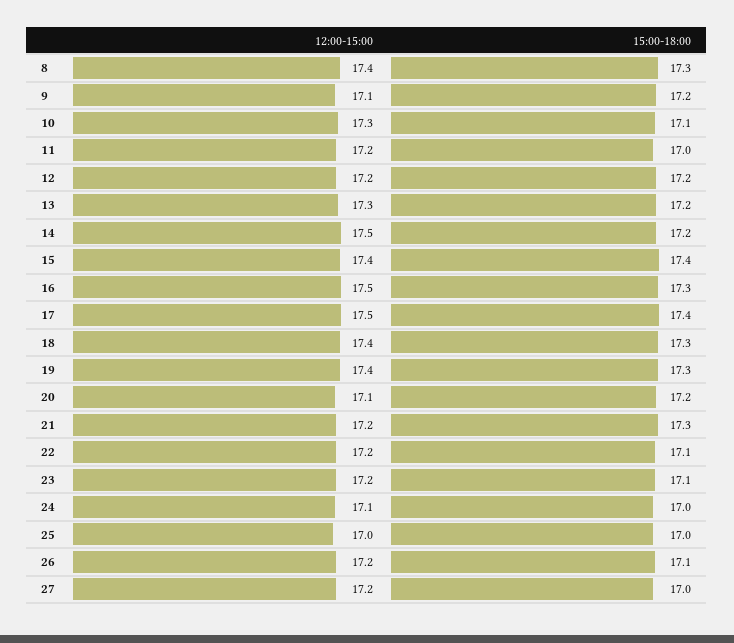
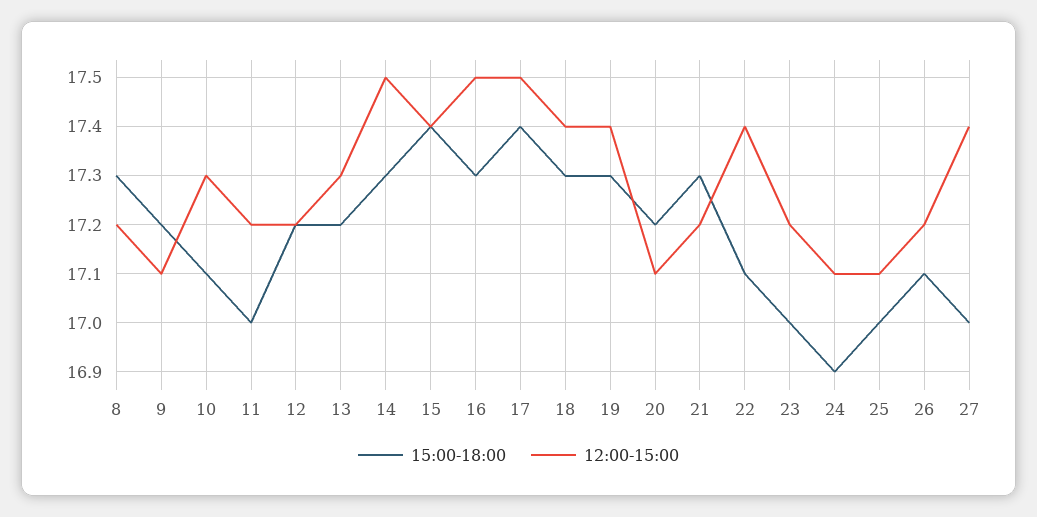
12:00-15:00, 8: 17.4 -> 17.2
15:00-18:00, 14: 17.2 -> 17.3
12:00-15:00, 22: 17.2 -> 17.4
15:00-18:00, 23: 17.1 -> 17
15:00-18:00, 24: 17 -> 16.9
12:00-15:00, 25: 17 -> 17.1
12:00-15:00, 27: 17.2 -> 17.4

